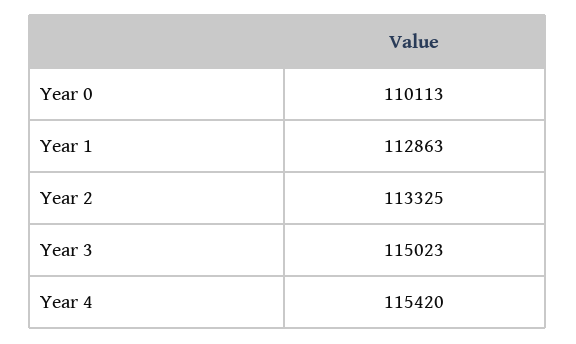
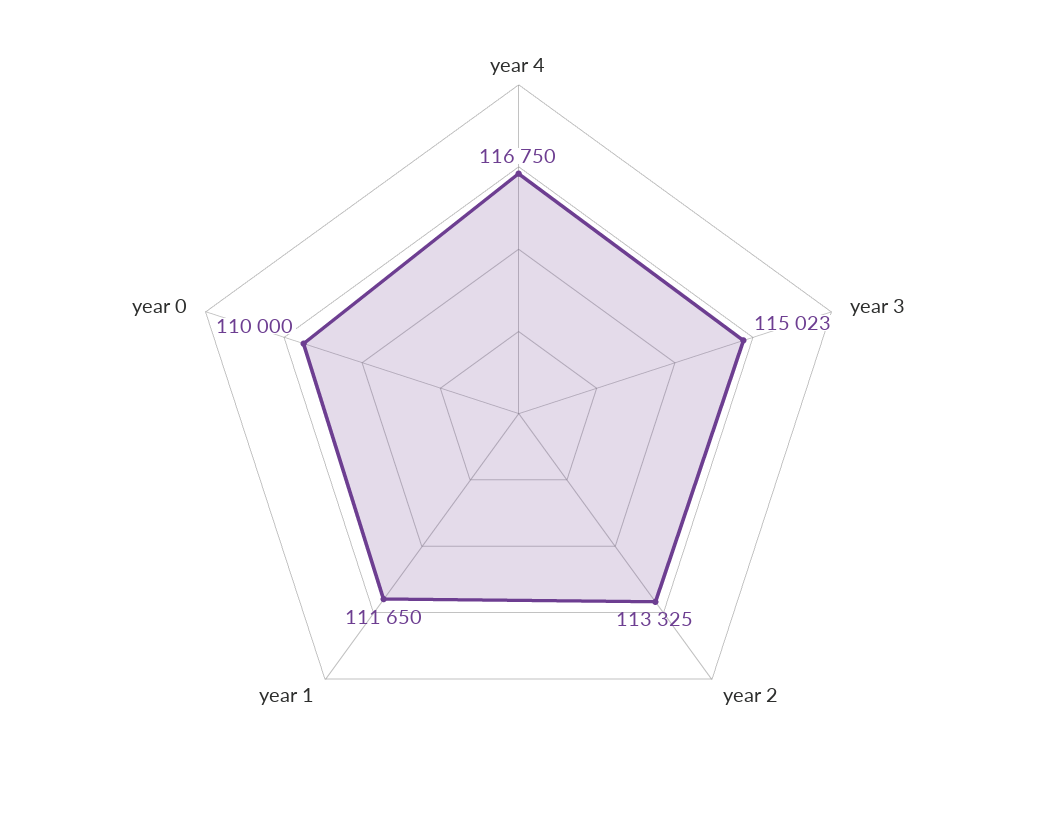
Year 0: 110113 -> 110000
Year 1: 112863 -> 111650
Year 4: 115420 -> 116750

